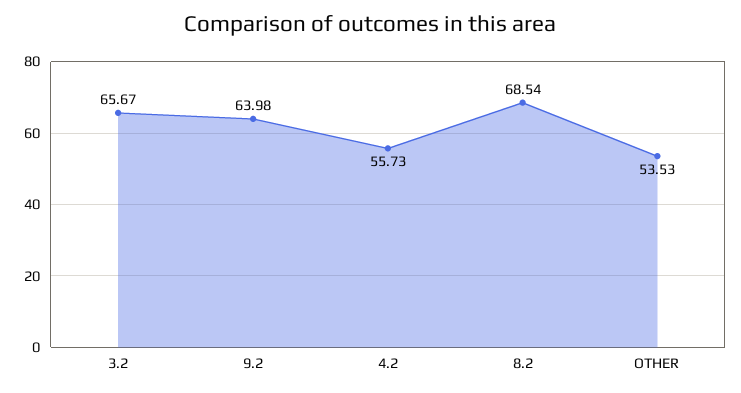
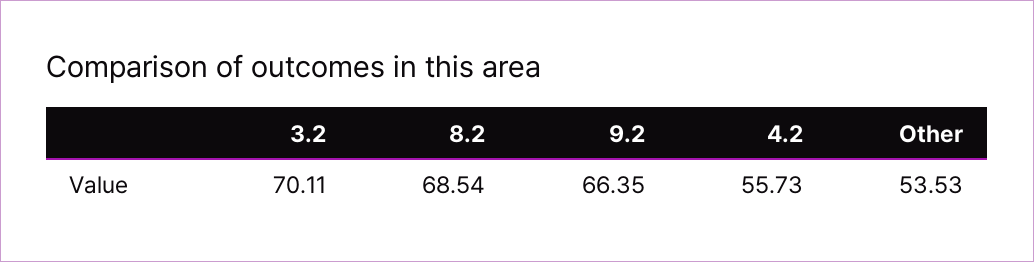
3.2: 65.67 -> 70.11
9.2: 63.98 -> 66.35

